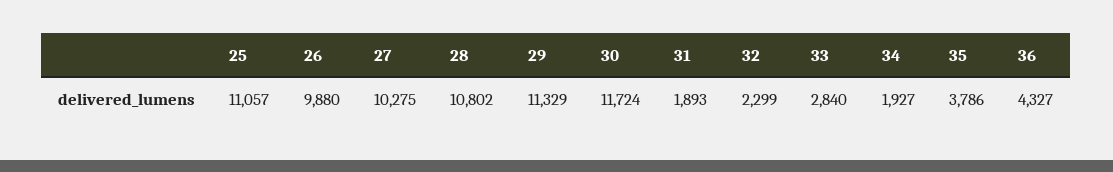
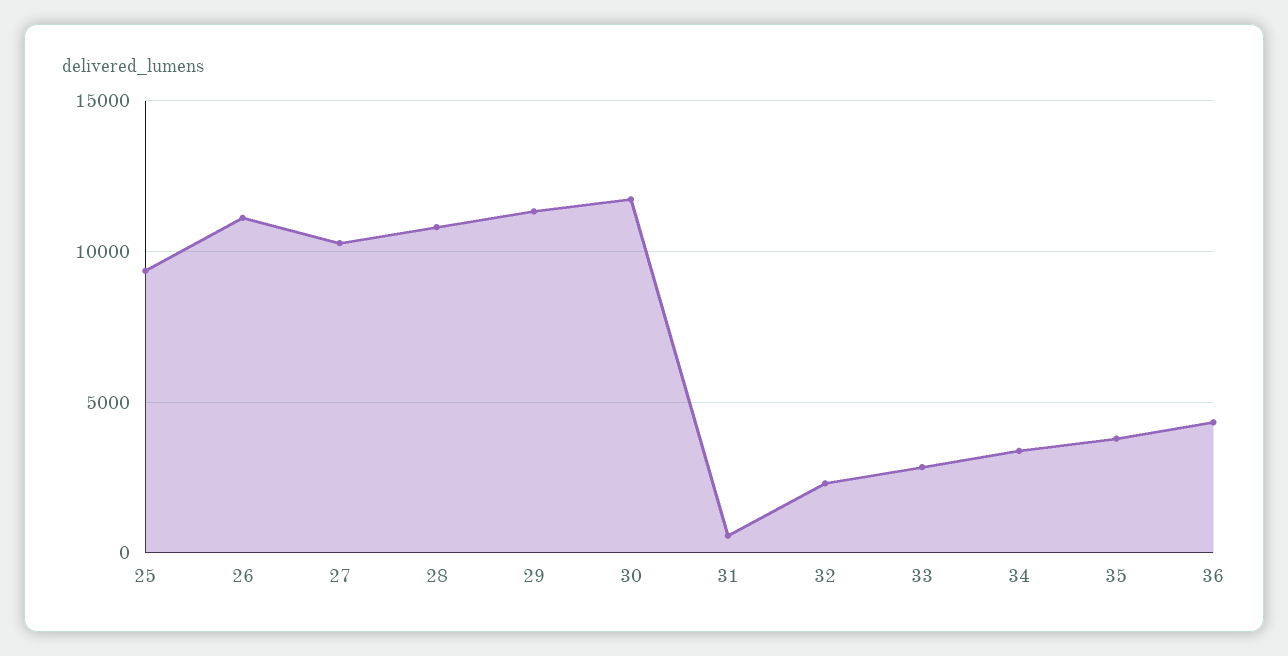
25: 11057 -> 9500
26: 9880 -> 11000
31: 1893 -> 500
34: 1927 -> 3500

